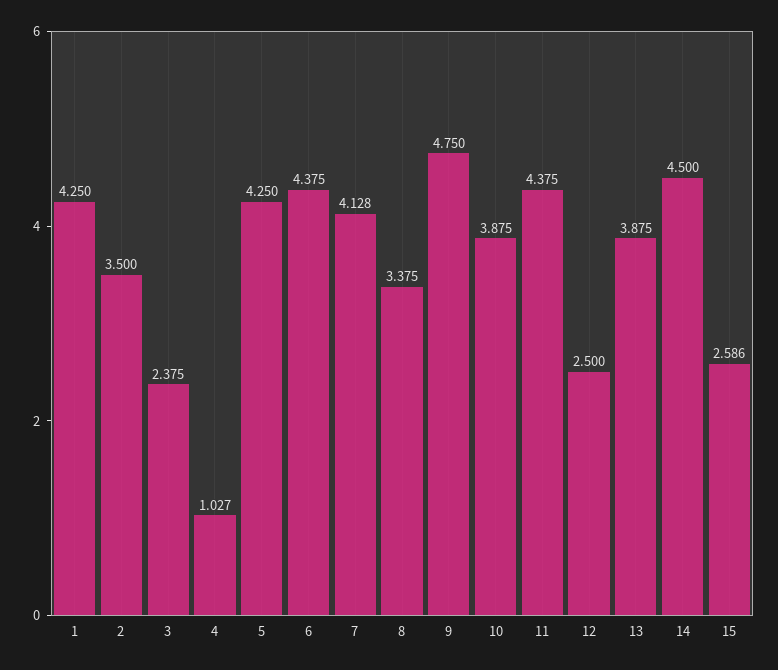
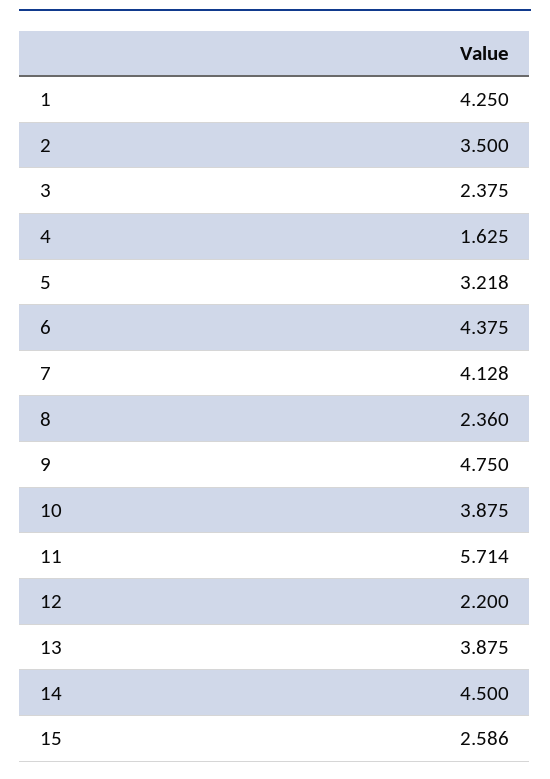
4: 1.027 -> 1.625
5: 4.25 -> 3.218
8: 3.375 -> 2.36
11: 4.375 -> 5.714
12: 2.5 -> 2.2

